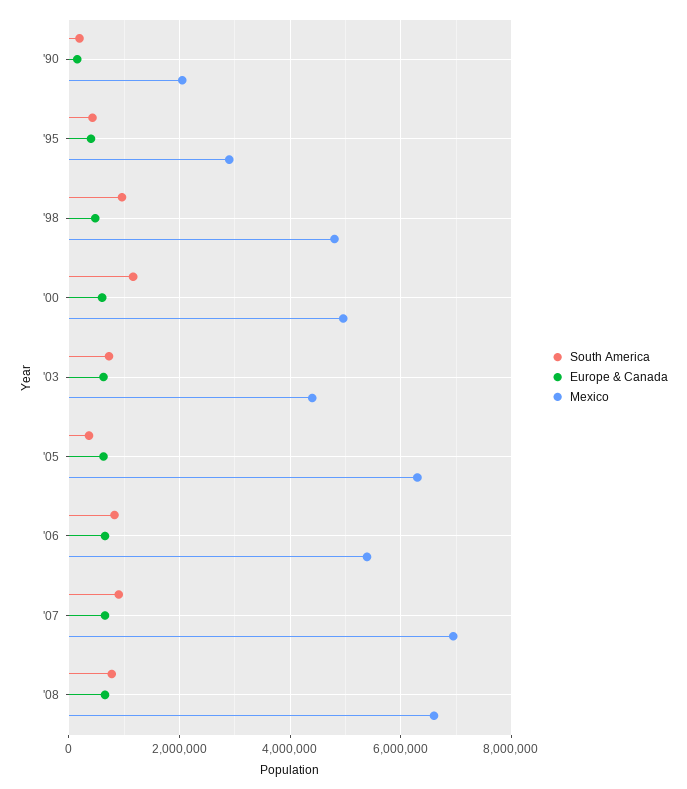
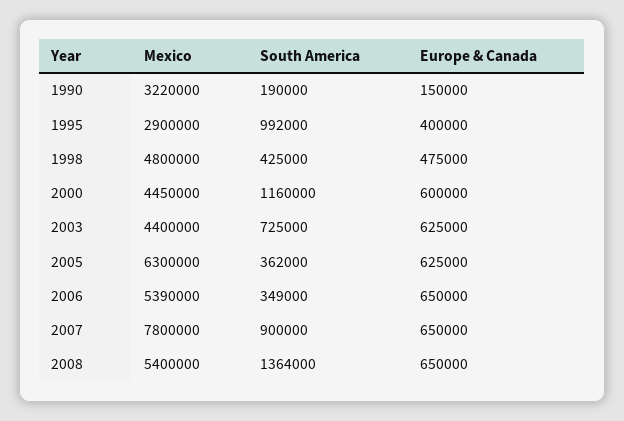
Mexico, '90: 2000000 -> 3220000
South America, '95: 400000 -> 992000
South America, '98: 1000000 -> 425000
Mexico, '00: 5000000 -> 4450000
South America, '06: 800000 -> 349000
Mexico, '07: 7000000 -> 7800000
South America, '08: 800000 -> 1364000
Mexico, '08: 6600000 -> 5400000

